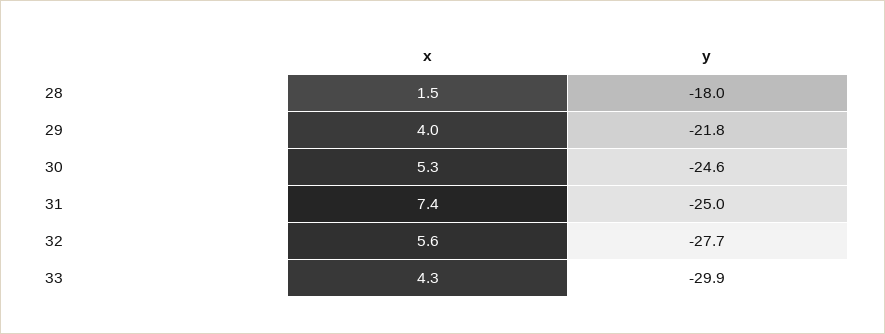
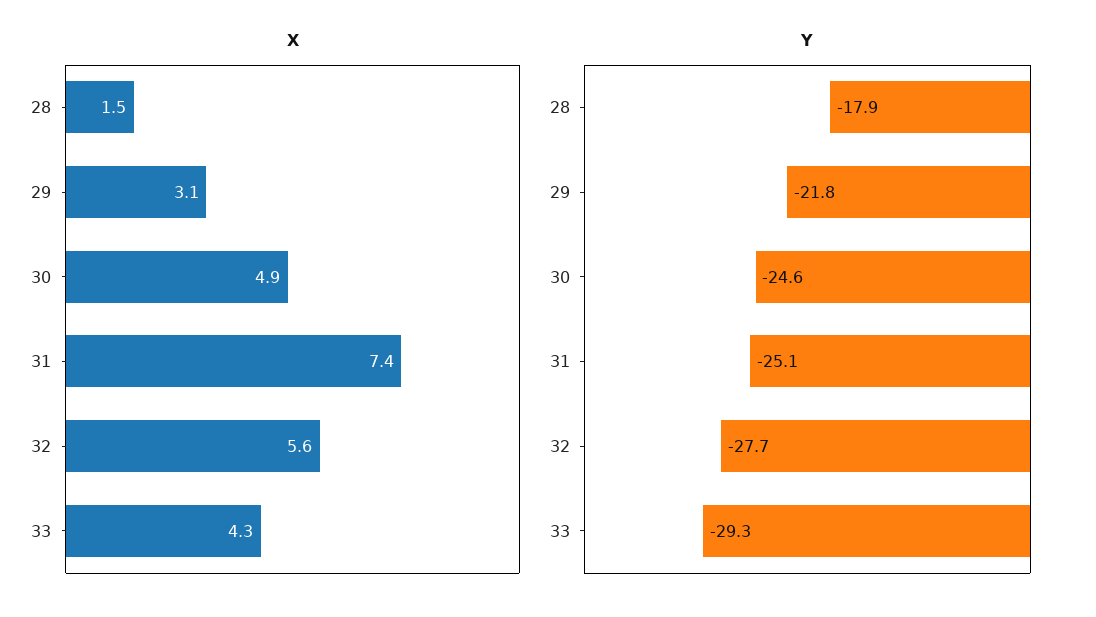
y, 28: -18 -> -17.9
x, 29: 4 -> 3.1
x, 30: 5.3 -> 4.9
y, 31: -25 -> -25.1
y, 33: -29.9 -> -29.3

